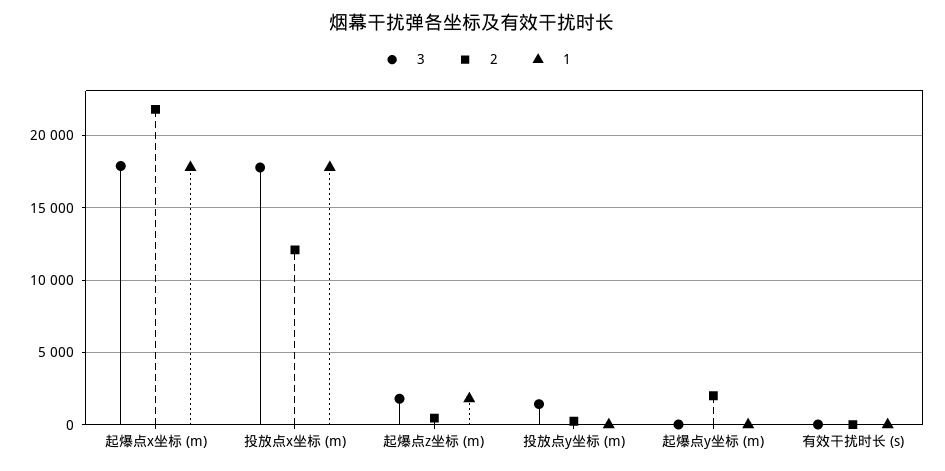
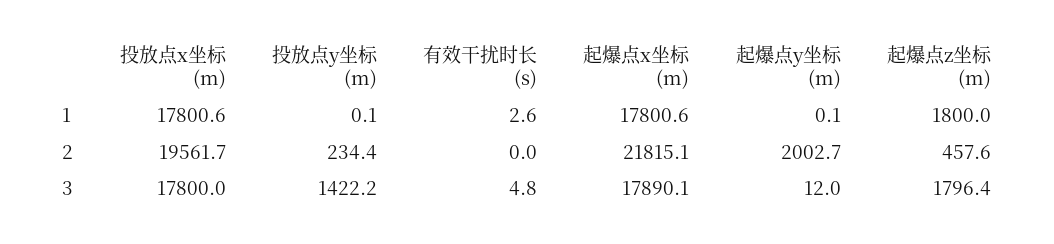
2, 投放点x坐标 (m): 12000 -> 19561.7

